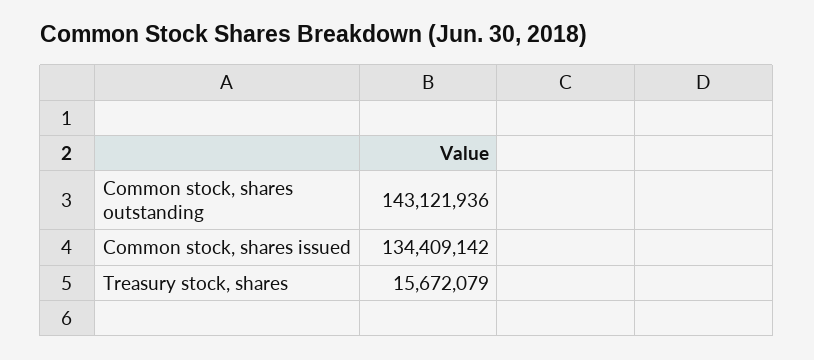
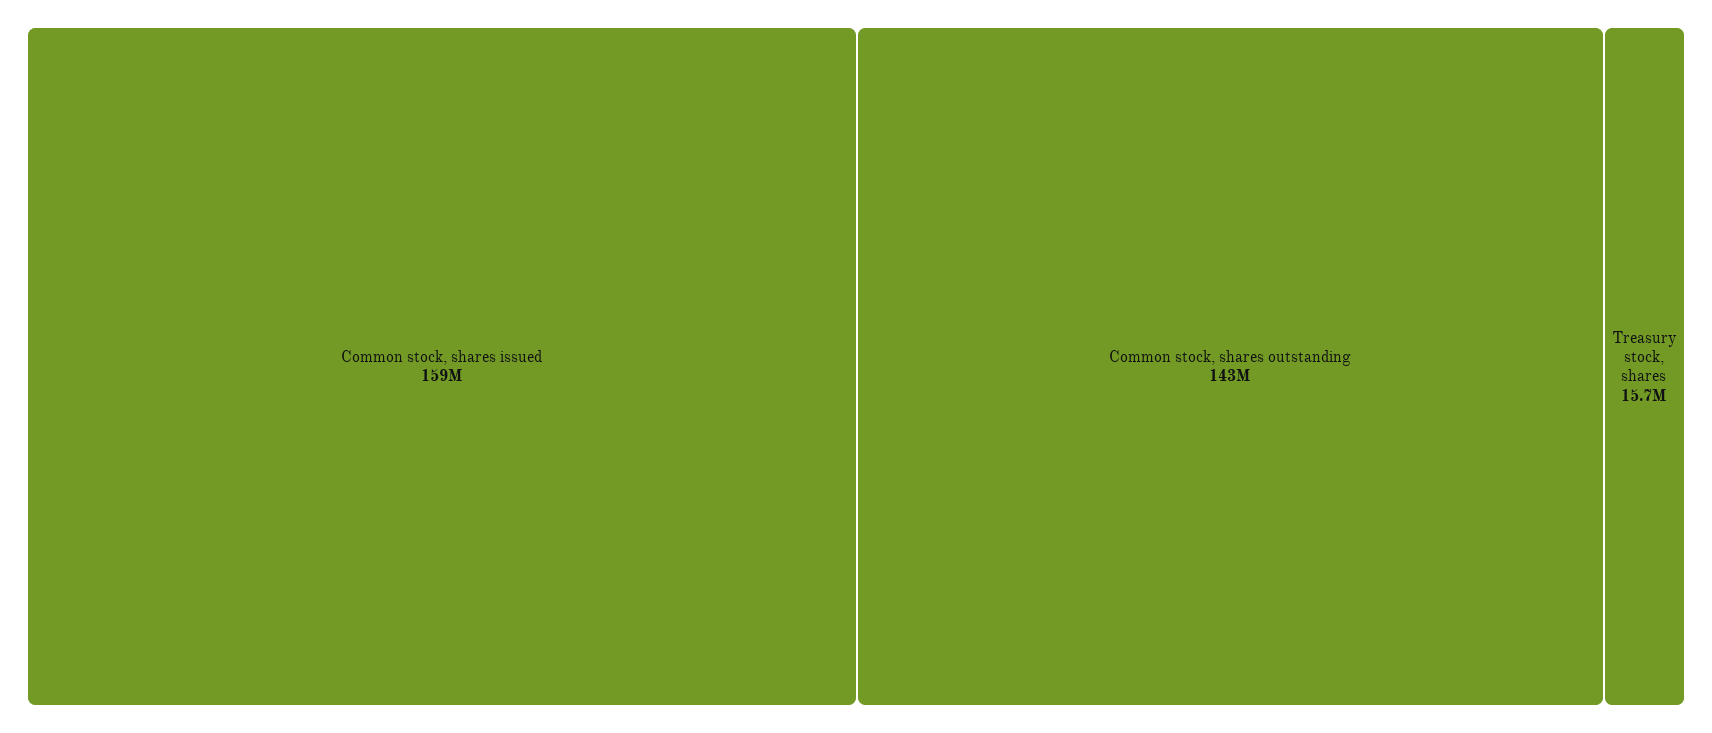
Common stock, shares issued: 134409142 -> 159000000

